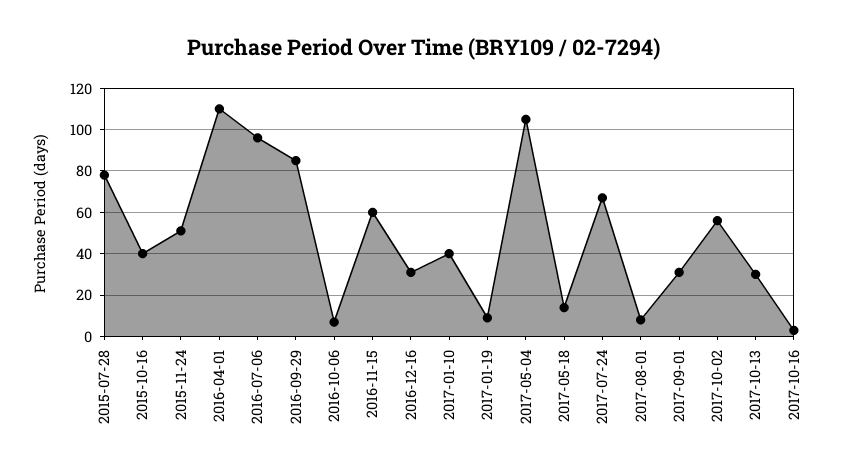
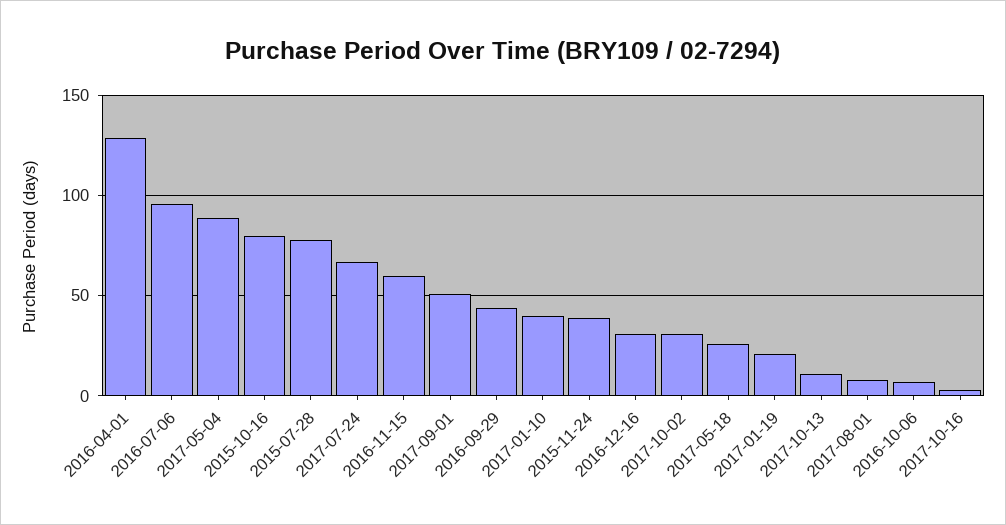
2015-10-16: 40 -> 80
2015-11-24: 50 -> 40
2016-04-01: 110 -> 130
2016-09-29: 85 -> 45
2017-01-19: 10 -> 20
2017-05-04: 105 -> 90
2017-05-18: 15 -> 25
2017-09-01: 30 -> 50
2017-10-02: 55 -> 30
2017-10-13: 30 -> 10

